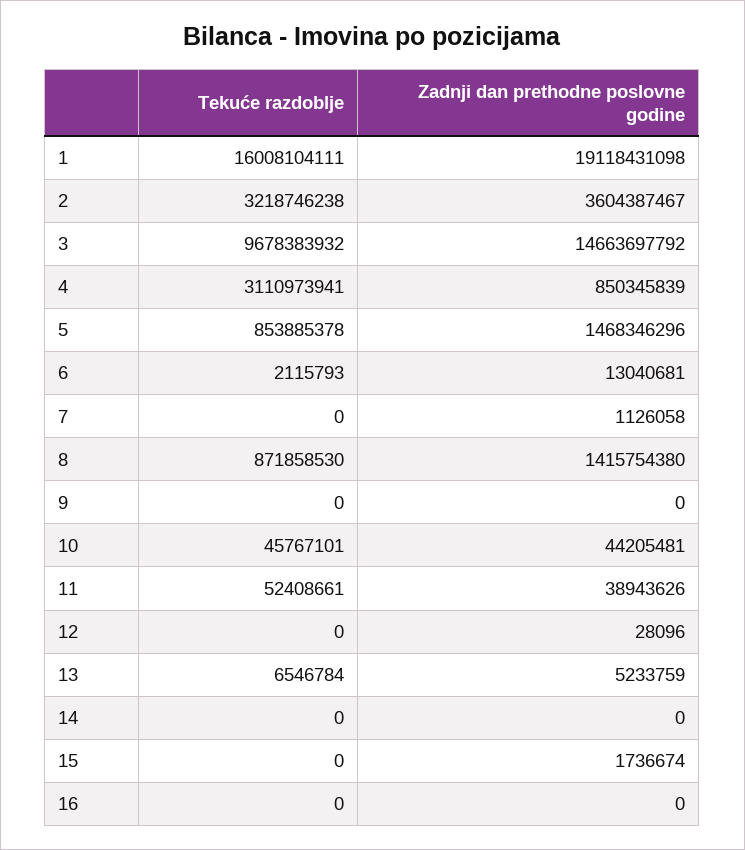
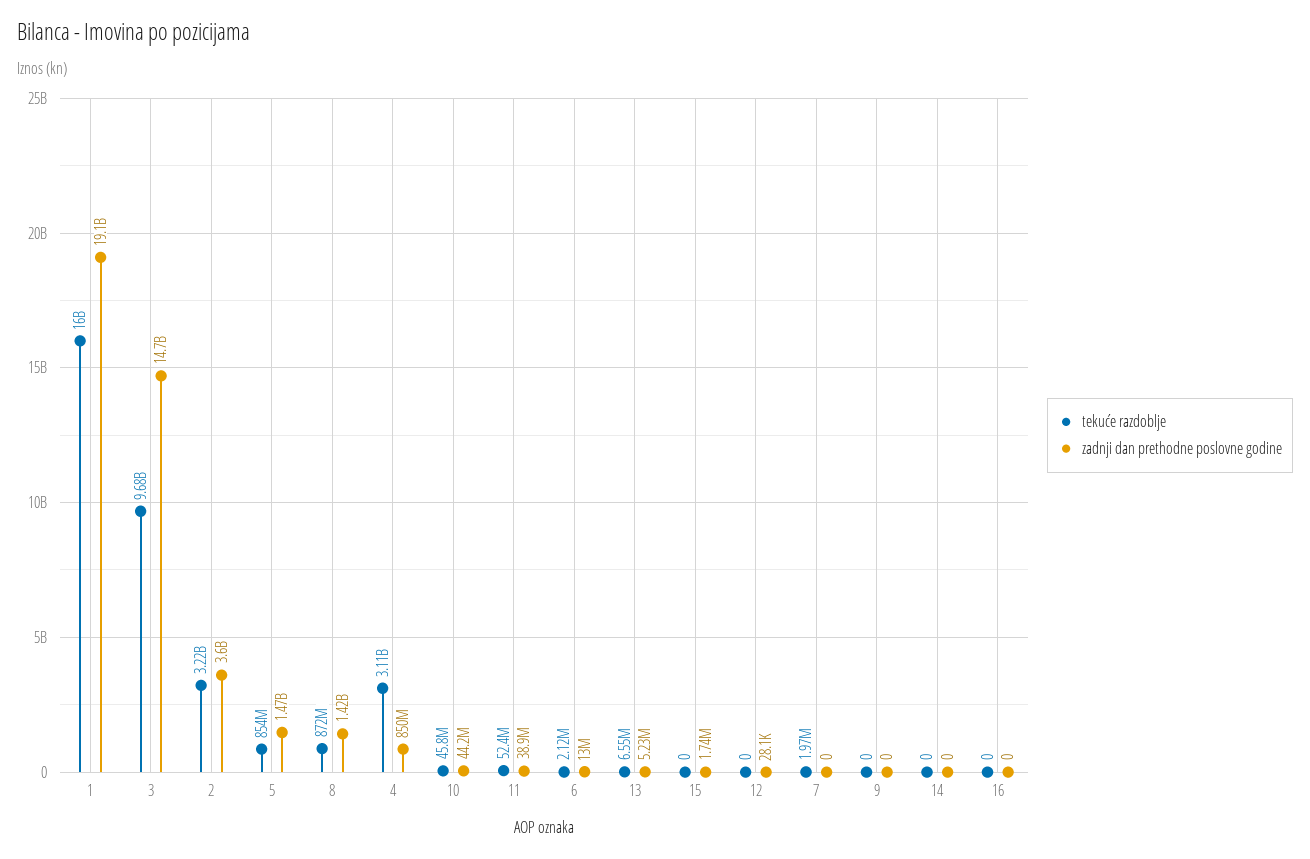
Tekuće razdoblje, 7: 0 -> 1970000
Zadnji dan prethodne poslovne godine, 7: 1126058 -> 0

